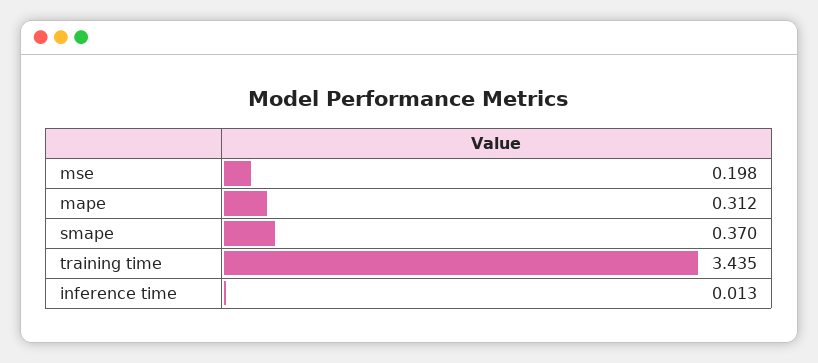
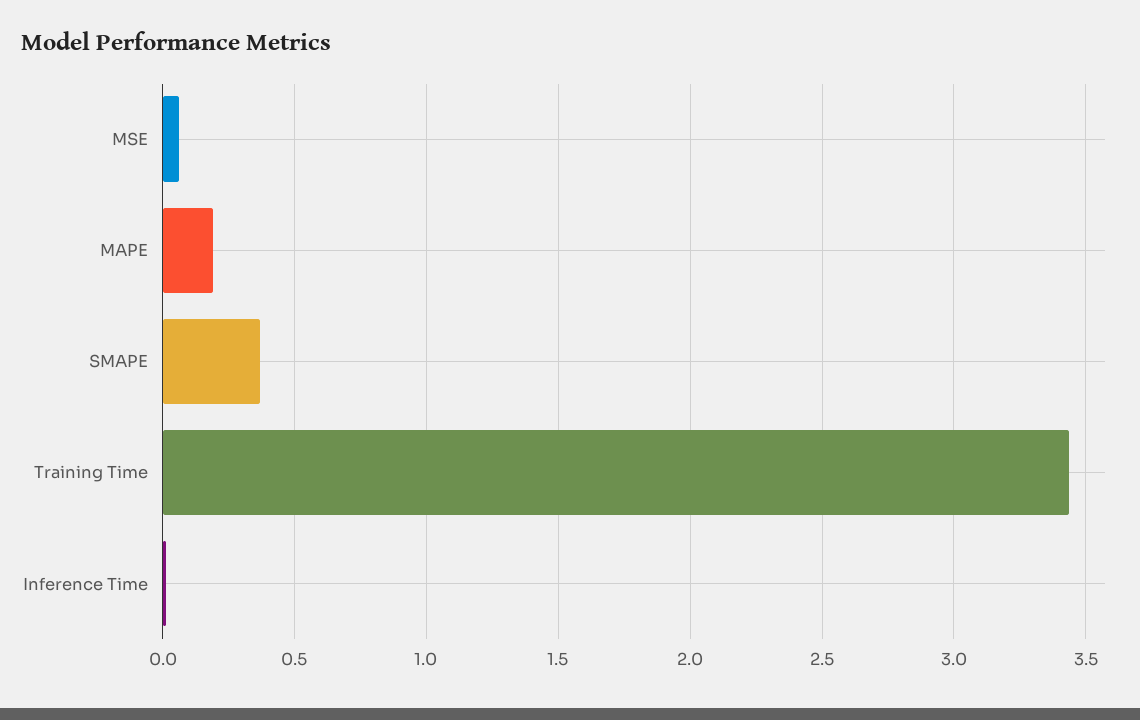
mse: 0.198 -> 0.05
mape: 0.312 -> 0.2

